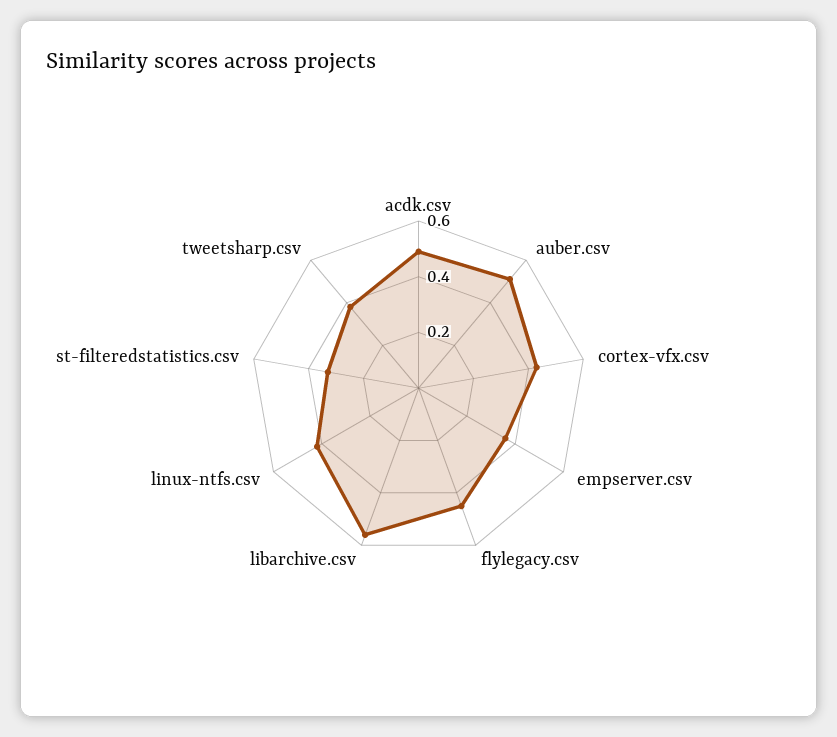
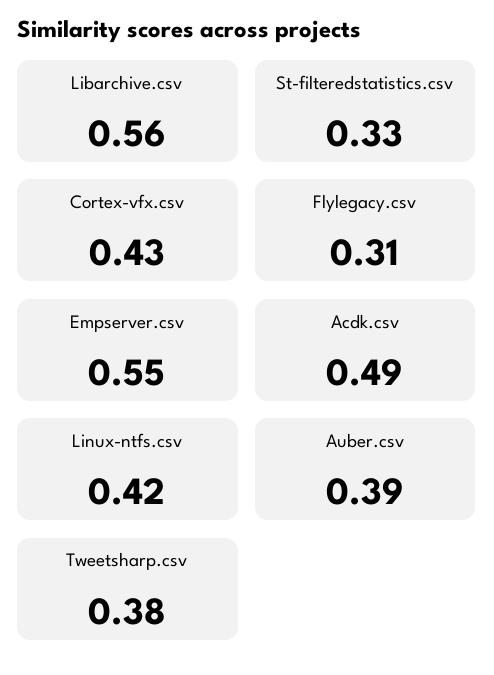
auber.csv: 0.5 -> 0.39
empserver.csv: 0.35 -> 0.55
flylegacy.csv: 0.45 -> 0.31

